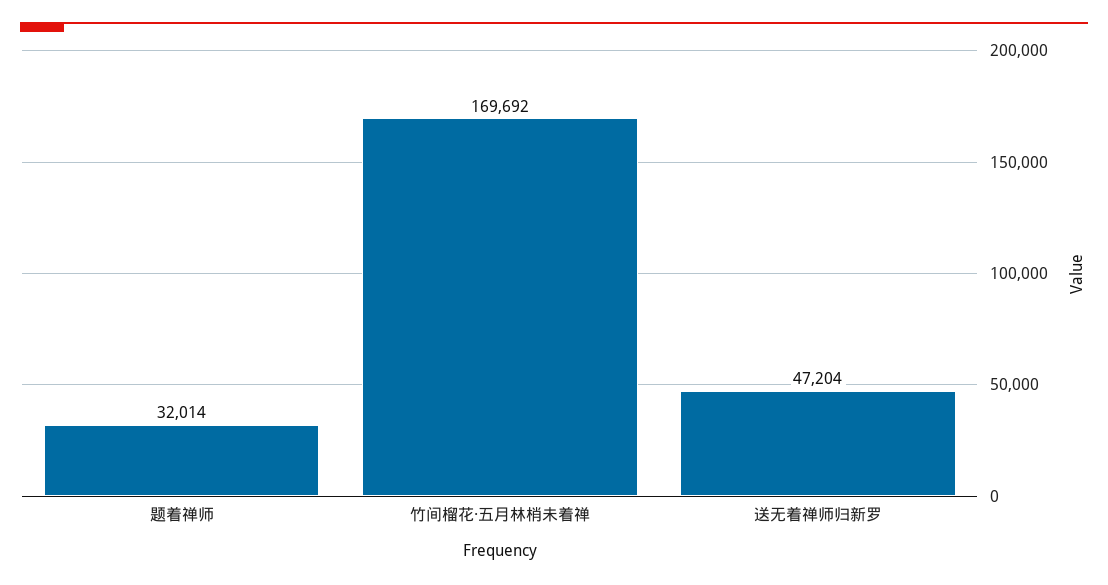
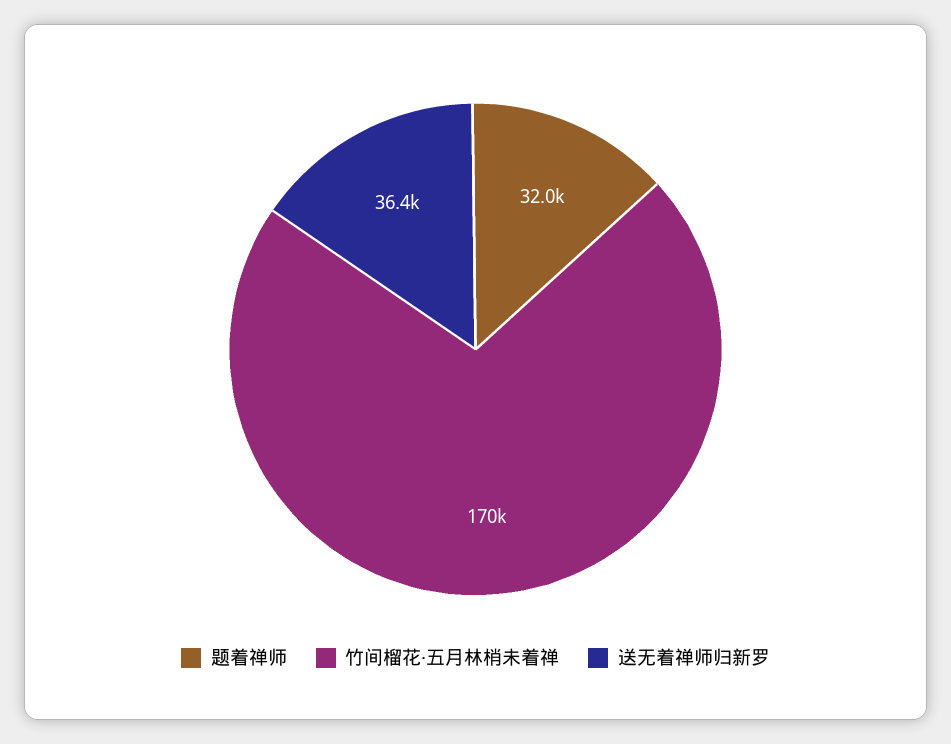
送无着禅师归新罗: 47204 -> 36400

